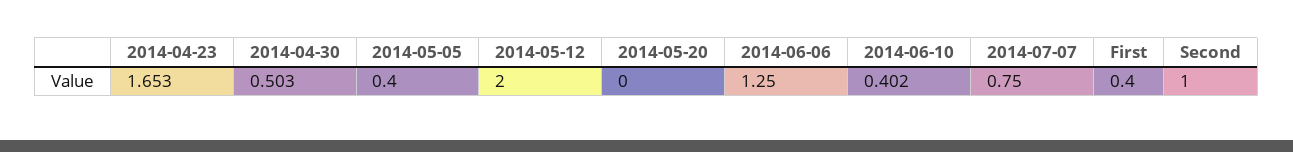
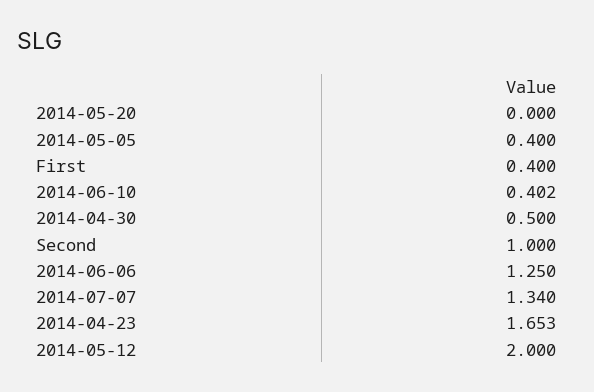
2014-04-30: 0.503 -> 0.5
2014-07-07: 0.75 -> 1.34

